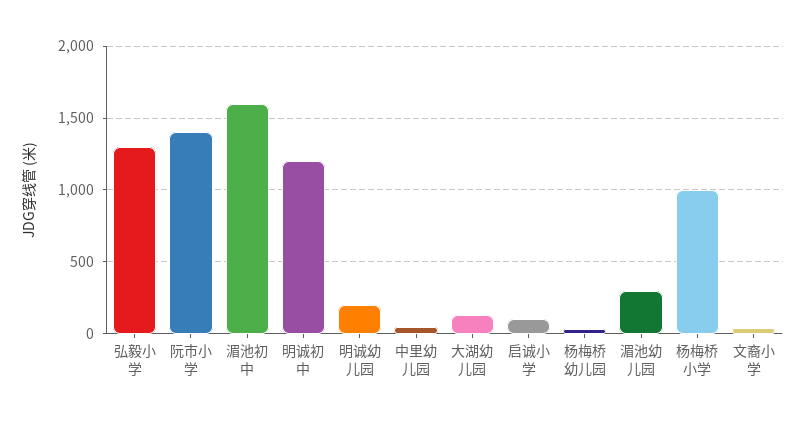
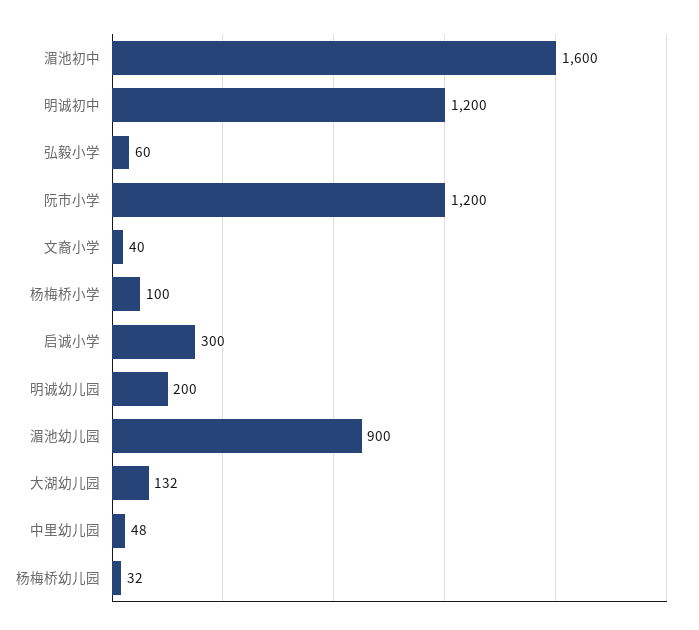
弘毅小学: 1300 -> 60
阮市小学: 1400 -> 1200
启诚小学: 100 -> 300
湄池幼儿园: 300 -> 900
杨梅桥小学: 1000 -> 100

